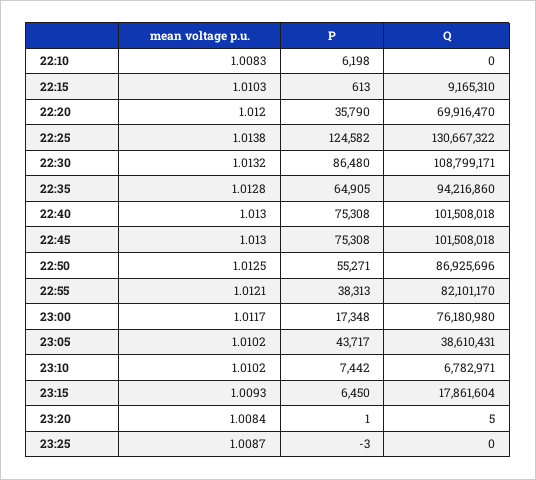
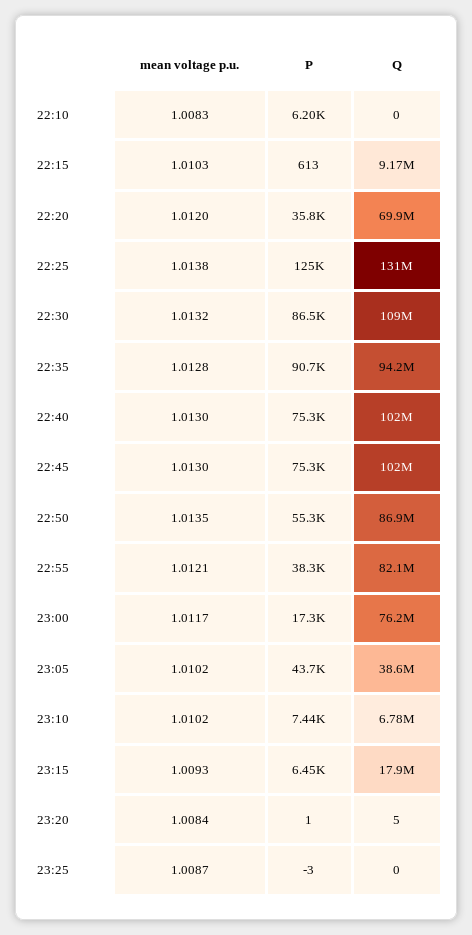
P, 22:35: 64905 -> 90700
mean voltage p.u., 22:50: 1.0125 -> 1.0135

